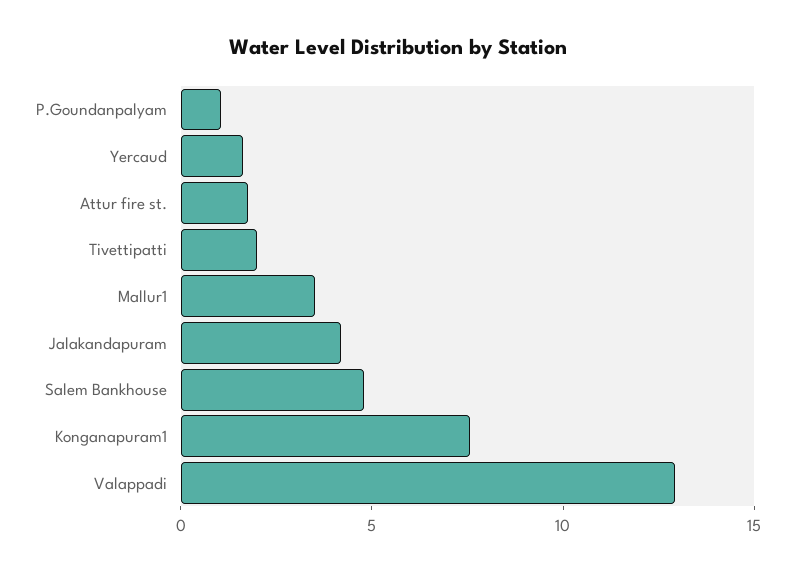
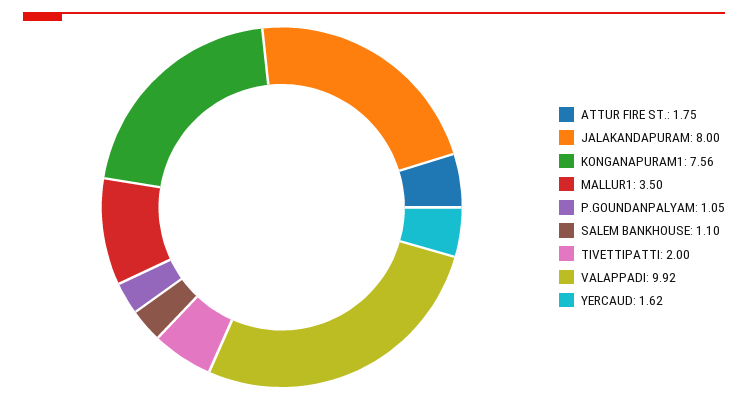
Jalakandapuram: 4 -> 8
Salem Bankhouse: 5 -> 1.1
Valappadi: 13 -> 9.92

